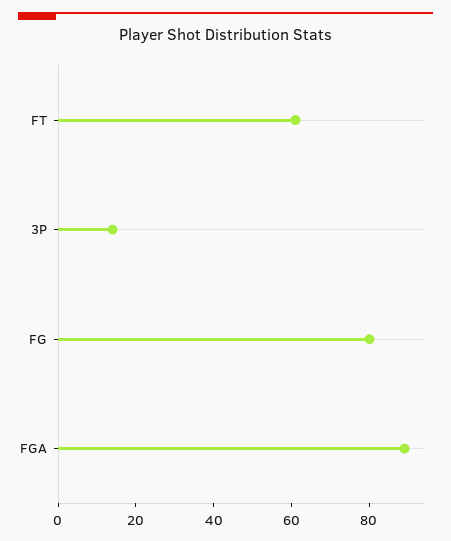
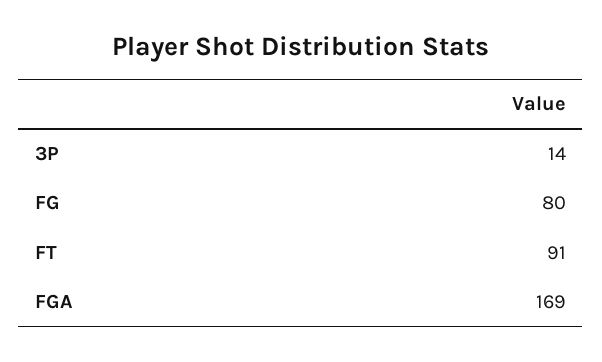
FT: 60 -> 91
FGA: 90 -> 169

